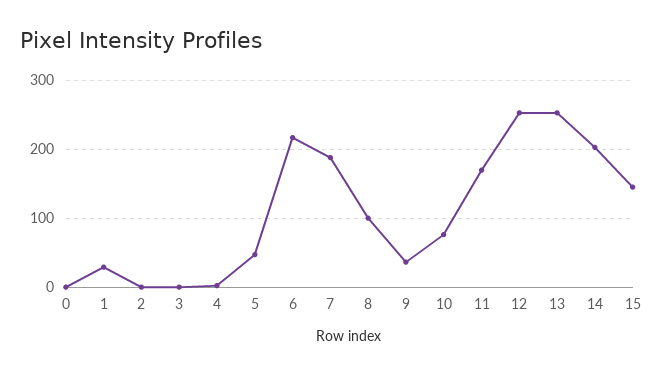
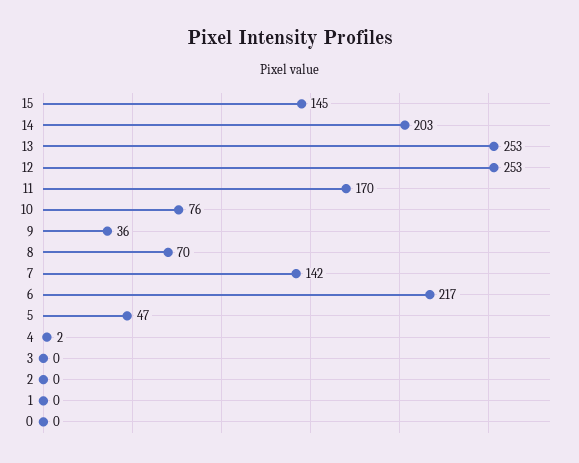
1: 30 -> 0
7: 190 -> 142
8: 100 -> 70

